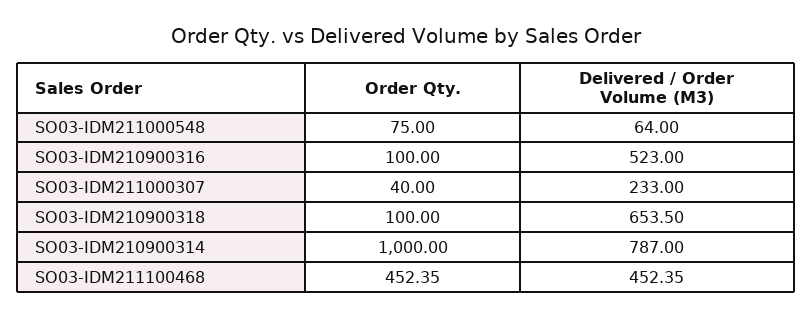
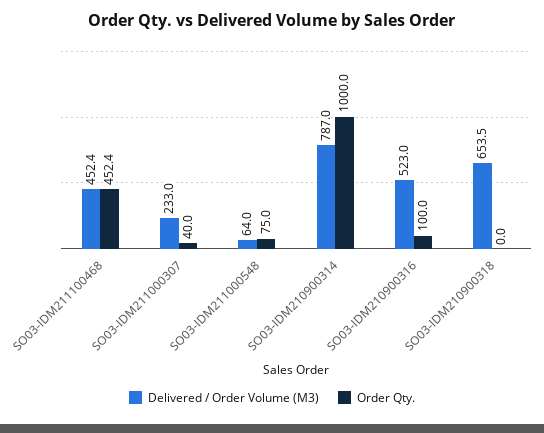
Order Qty., SO03-IDM210900318: 100 -> 0

